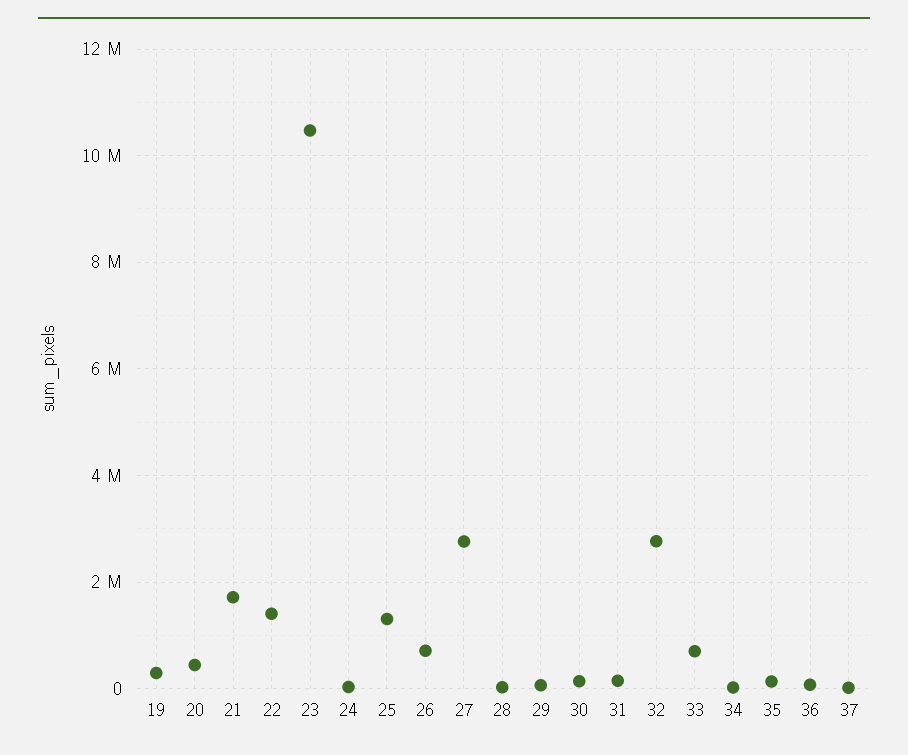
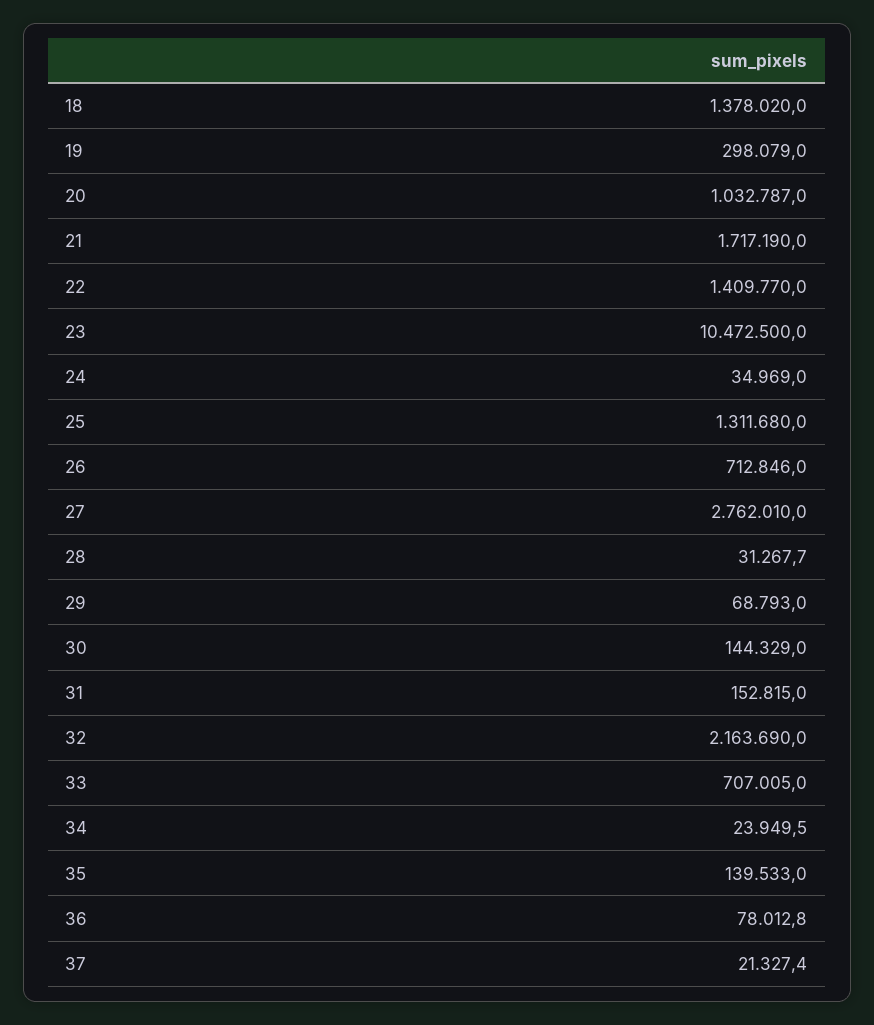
20: 400000 -> 1032787
32: 2800000 -> 2163690
18: none -> 1378020

